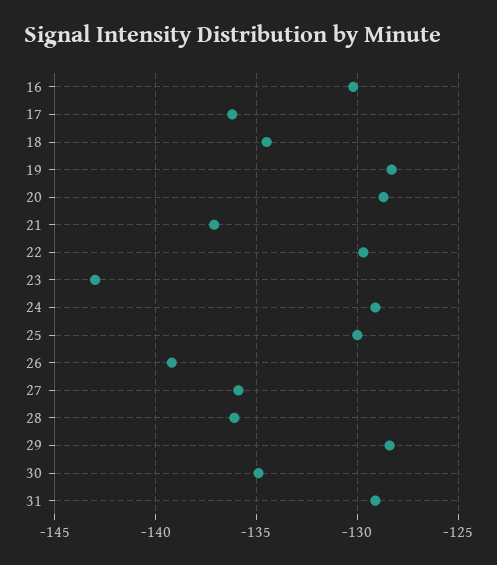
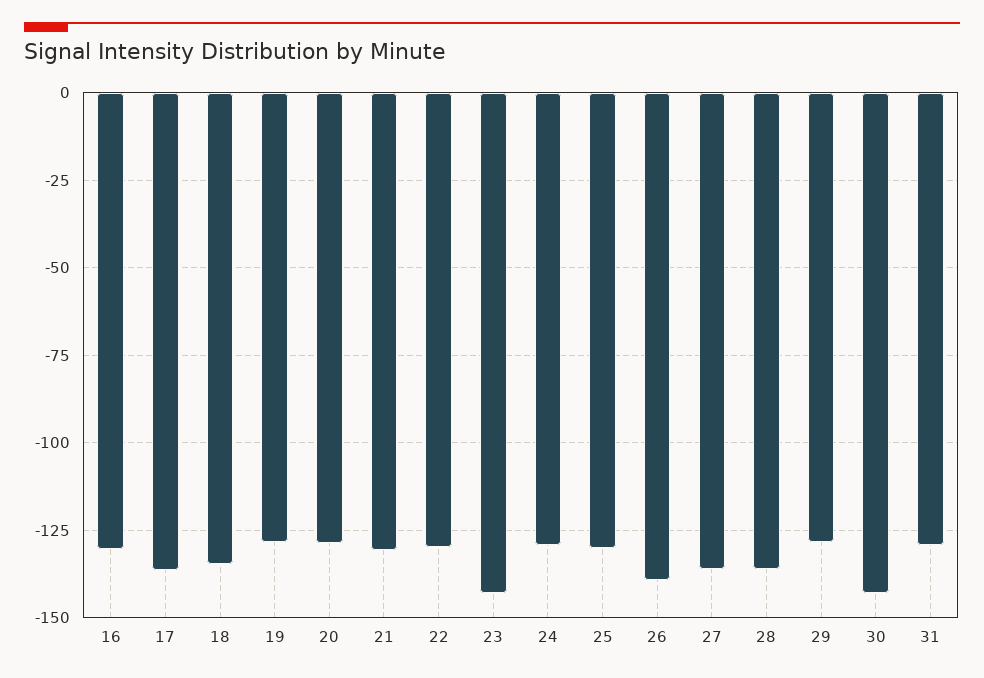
21: -137 -> -130
30: -135 -> -142.5

